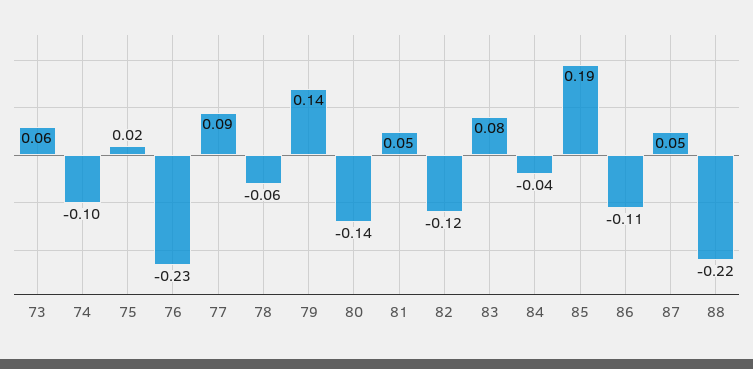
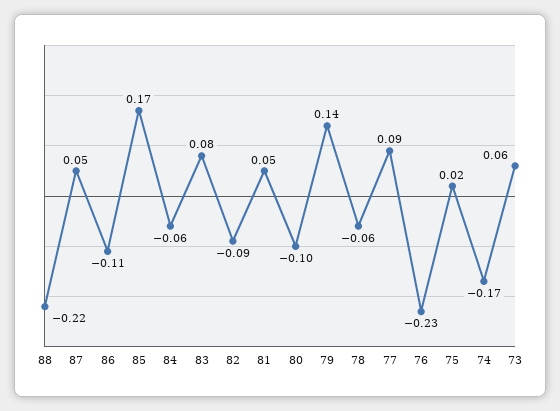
74: -0.1 -> -0.17
80: -0.14 -> -0.1
82: -0.12 -> -0.09
84: -0.04 -> -0.06
85: 0.19 -> 0.17

